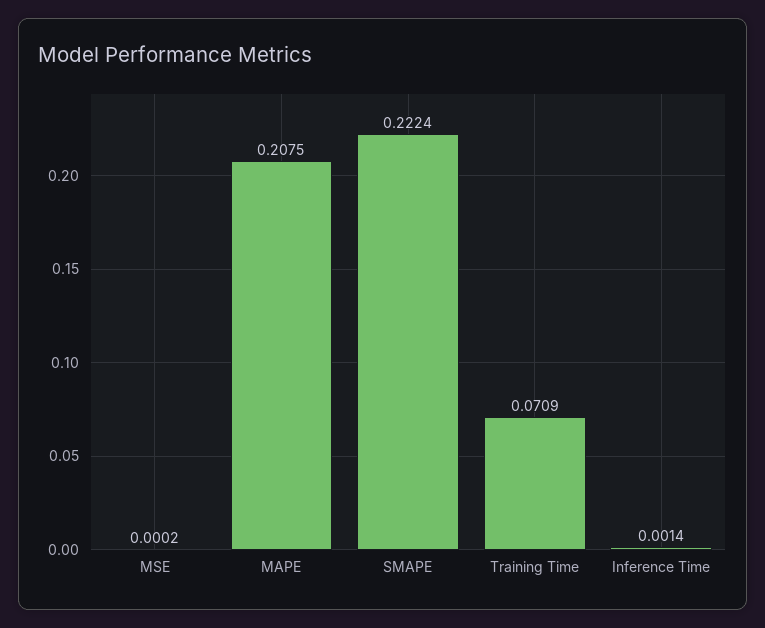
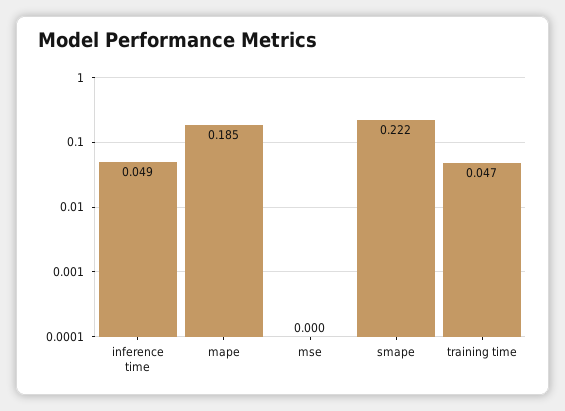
MAPE: 0.2075 -> 0.185
Training Time: 0.0709 -> 0.047
Inference Time: 0.0014 -> 0.049

